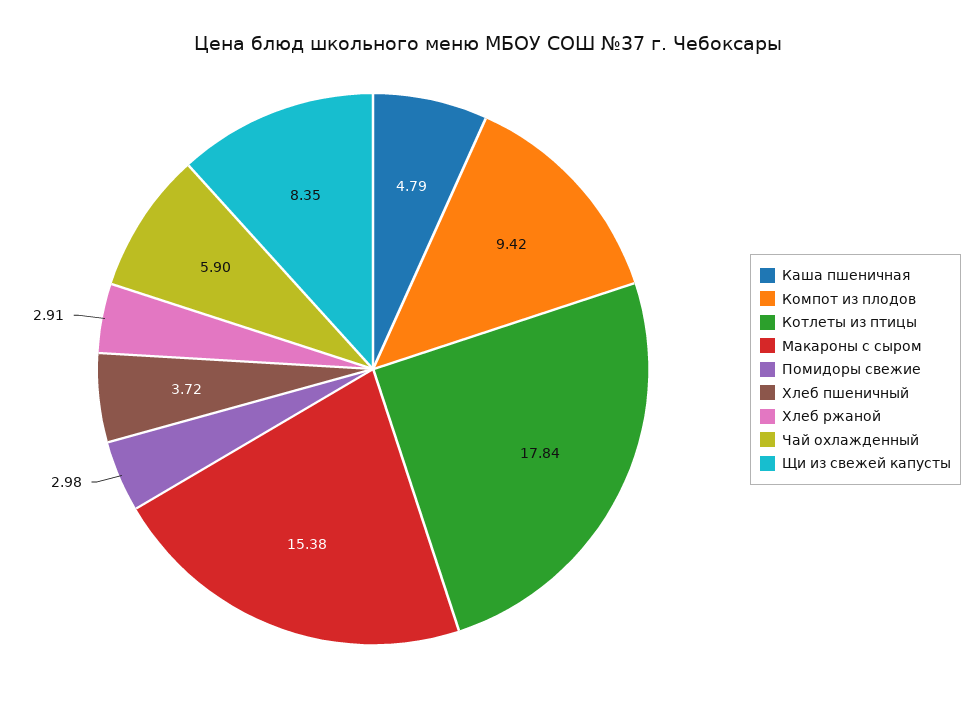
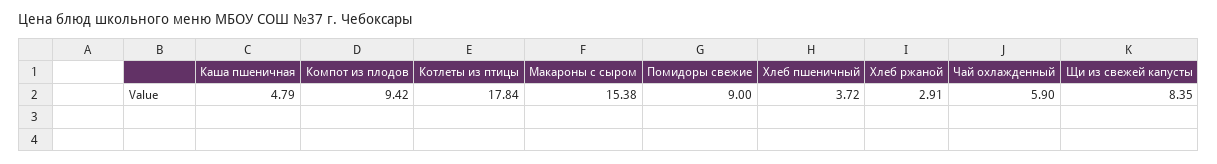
Помидоры свежие: 2.98 -> 9

